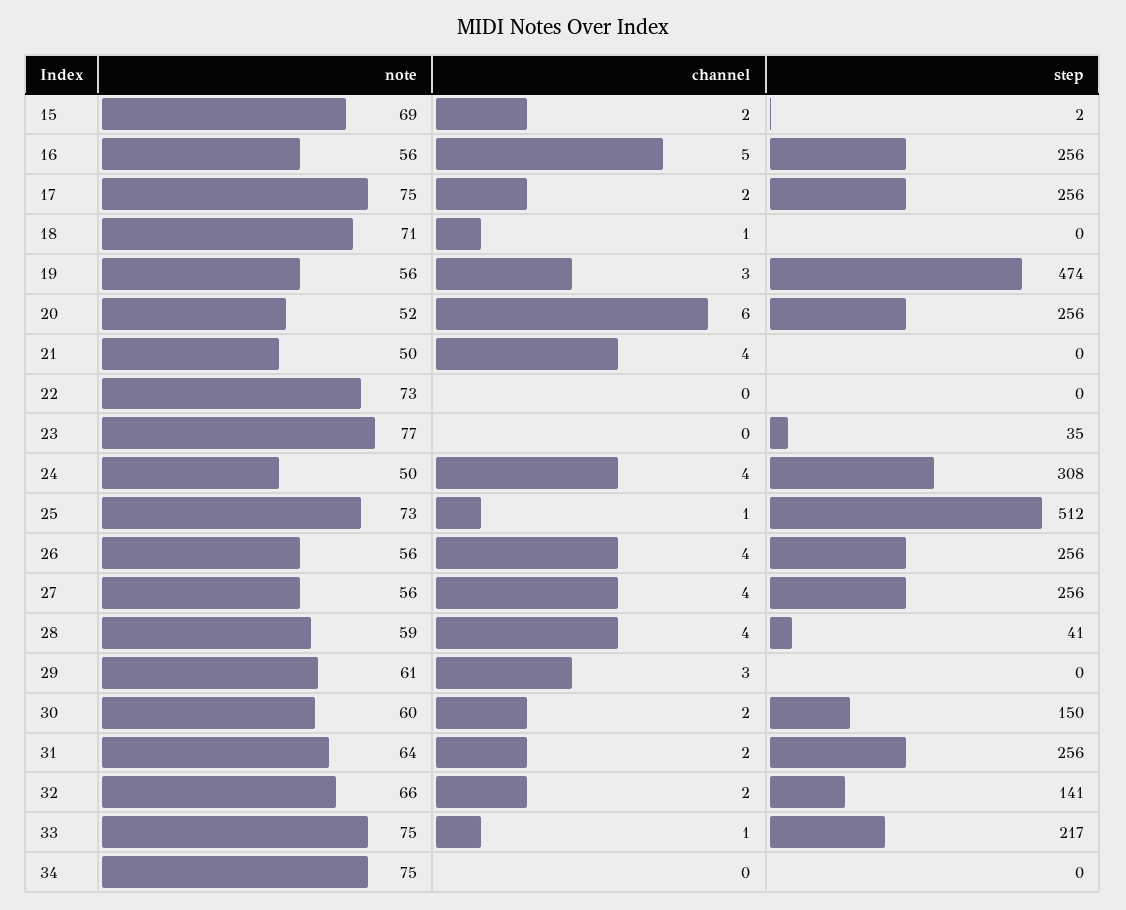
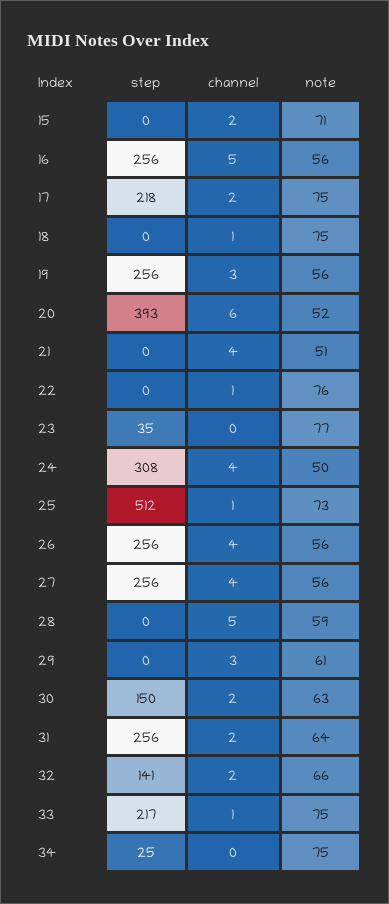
note, 15: 69 -> 71
step, 15: 2 -> 0
step, 17: 256 -> 218
note, 18: 71 -> 75
step, 19: 474 -> 256
step, 20: 256 -> 393
note, 21: 50 -> 51
note, 22: 73 -> 76
channel, 22: 0 -> 1
channel, 28: 4 -> 5
step, 28: 41 -> 0
note, 30: 60 -> 63
step, 34: 0 -> 25

